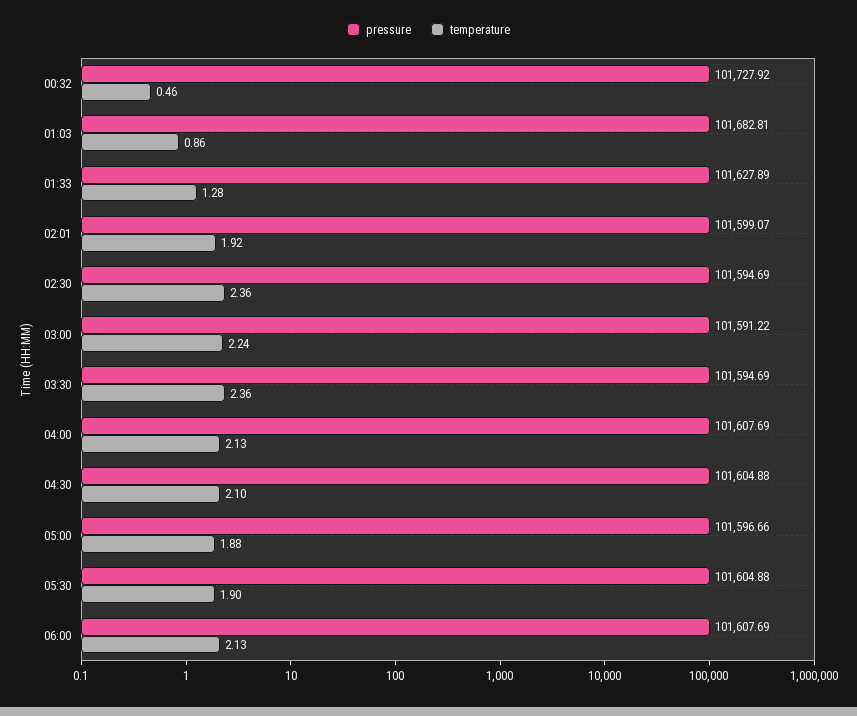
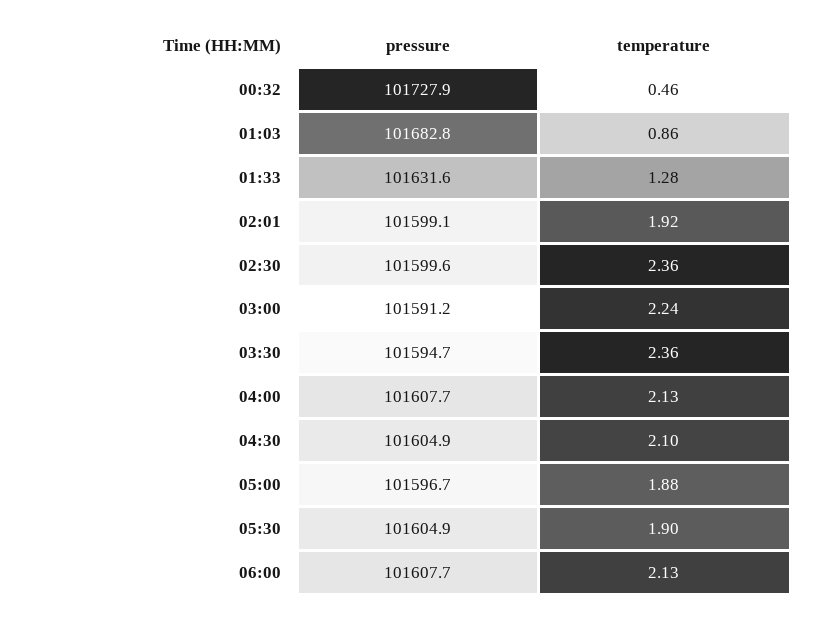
pressure, 01:33: 101627.89 -> 101631.6
pressure, 02:30: 101594.69 -> 101599.6

